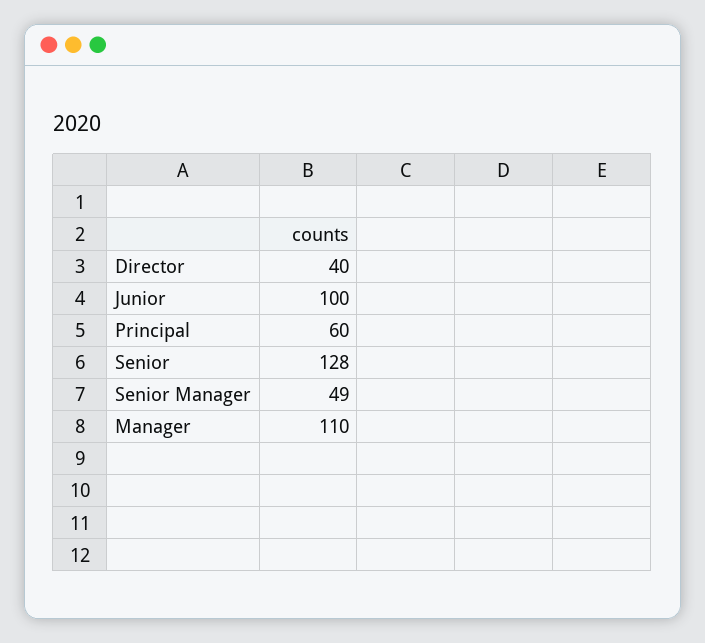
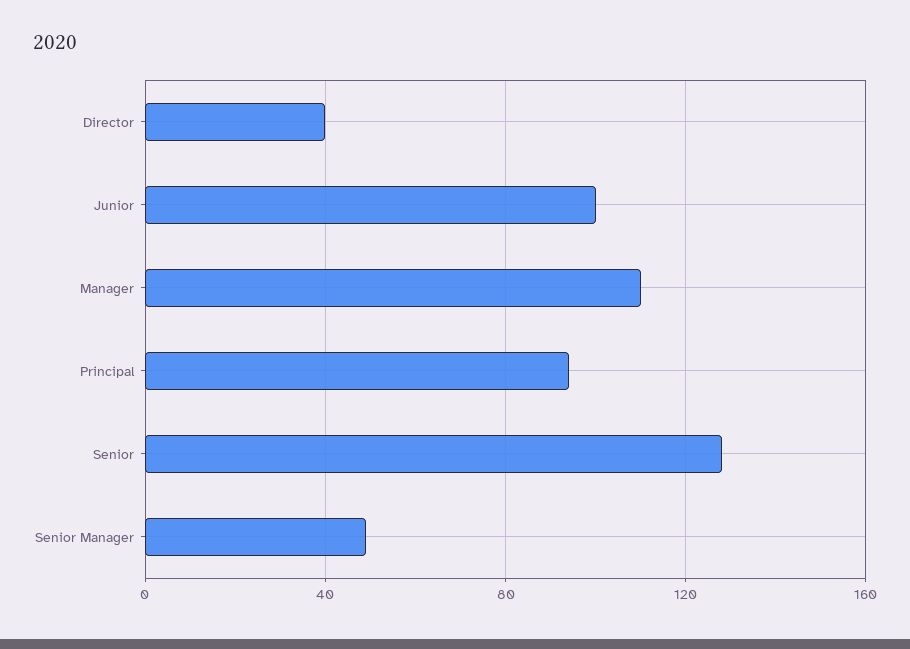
Principal: 60 -> 95

